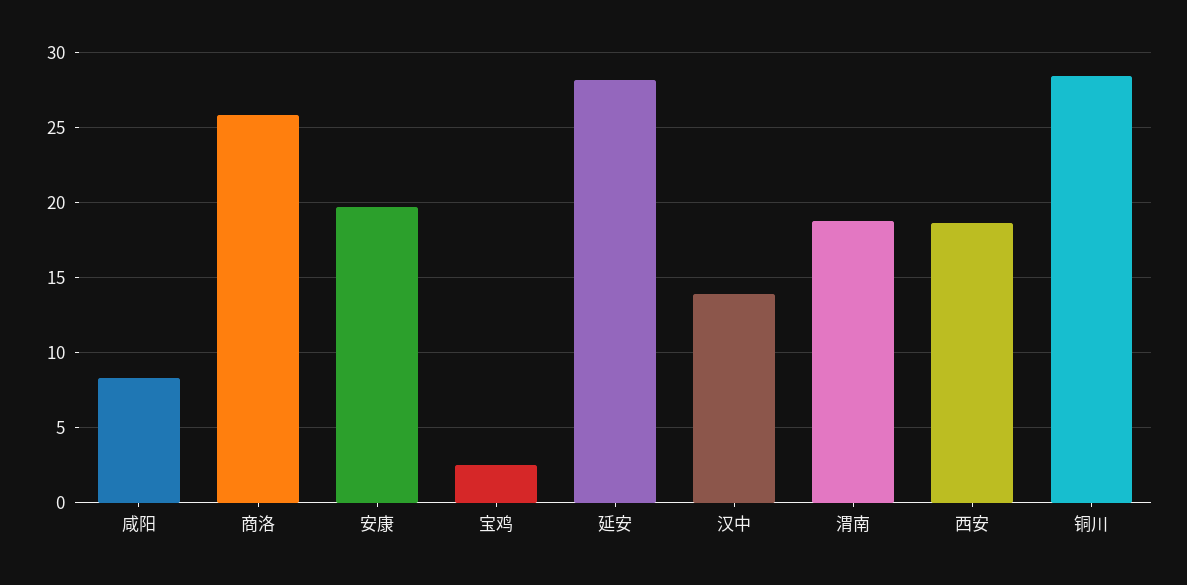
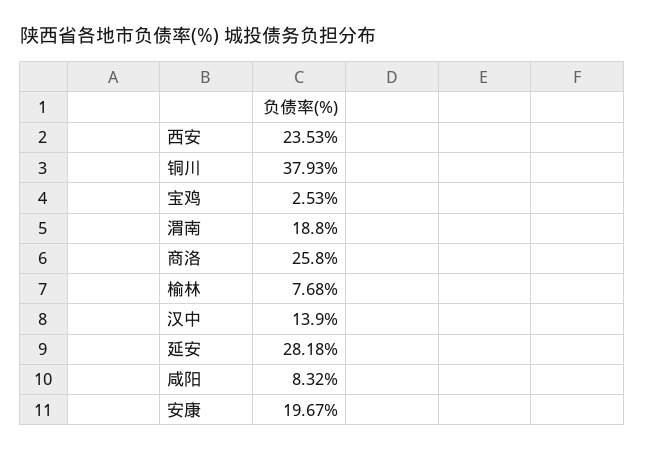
西安: 18.5 -> 23.53
铜川: 28.5 -> 37.93
榆林: none -> 7.68

